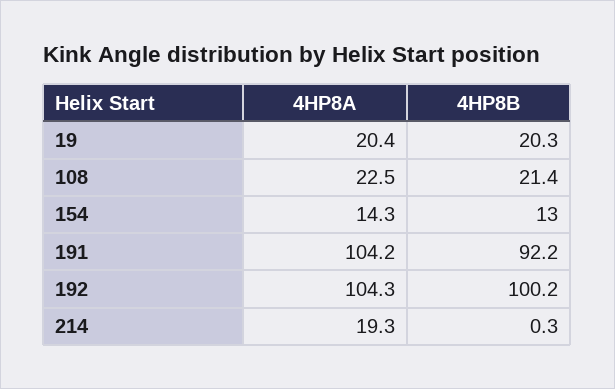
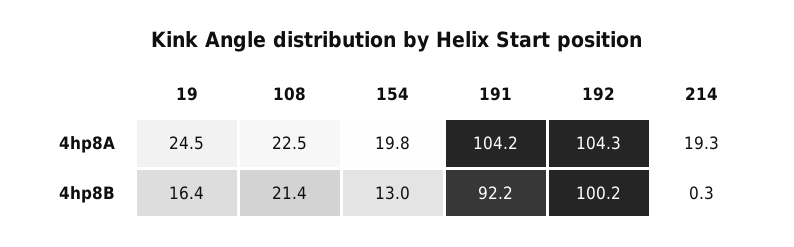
4HP8A, 19: 20.4 -> 24.5
4HP8B, 19: 20.3 -> 16.4
4HP8A, 154: 14.3 -> 19.8

